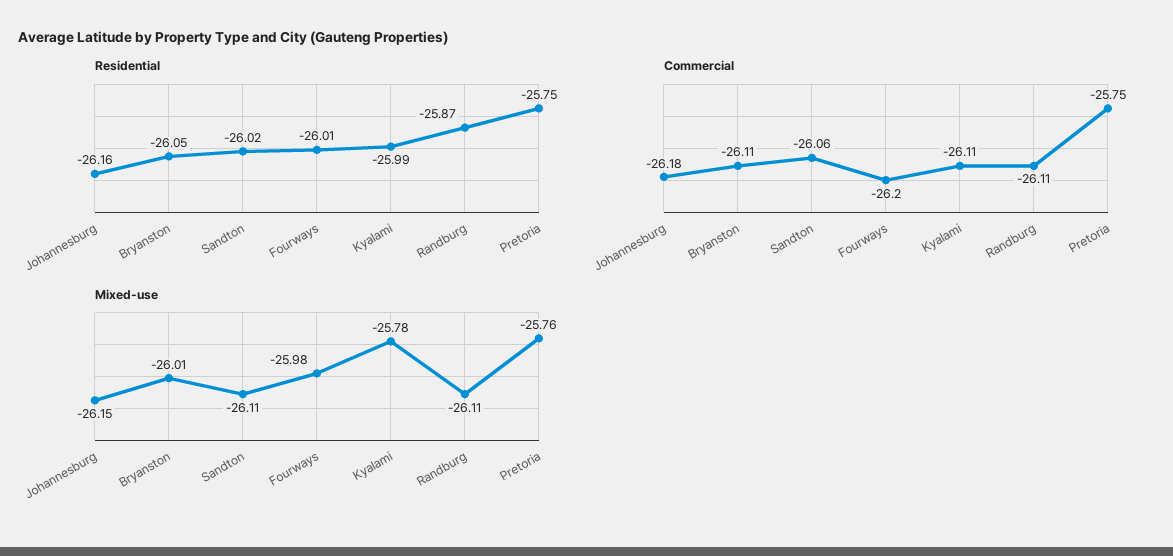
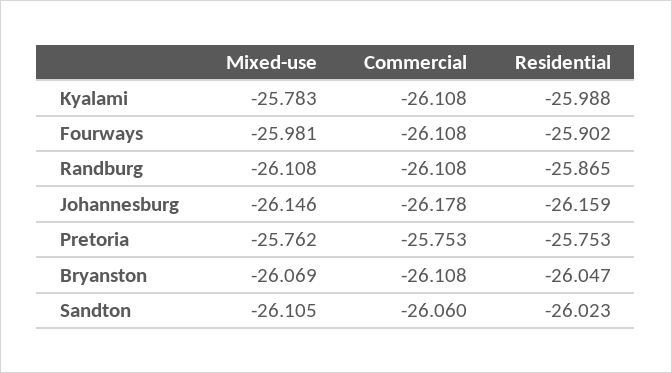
Residential, Fourways: -26.01 -> -25.902
Commercial, Fourways: -26.2 -> -26.108
Mixed-use, Bryanston: -26.01 -> -26.069

